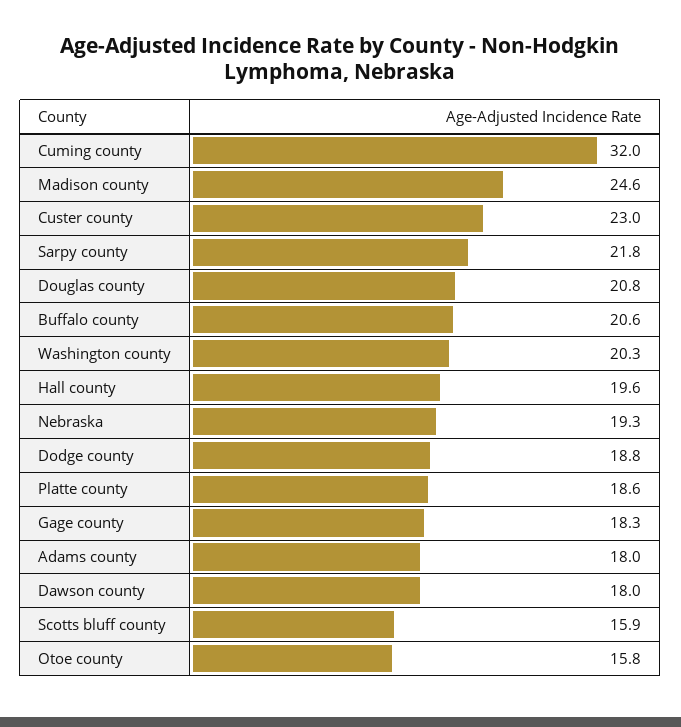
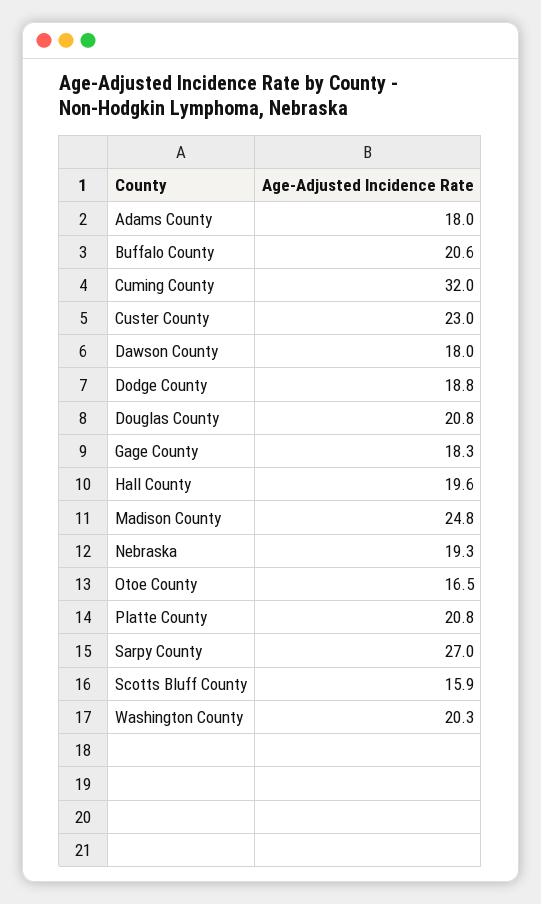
Madison county: 24.6 -> 24.8
Sarpy county: 21.8 -> 27
Platte county: 18.6 -> 20.8
Otoe county: 15.8 -> 16.5

